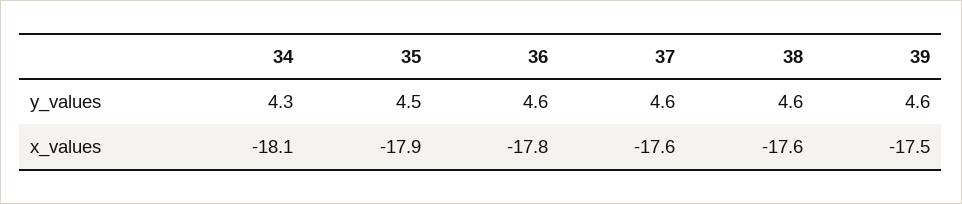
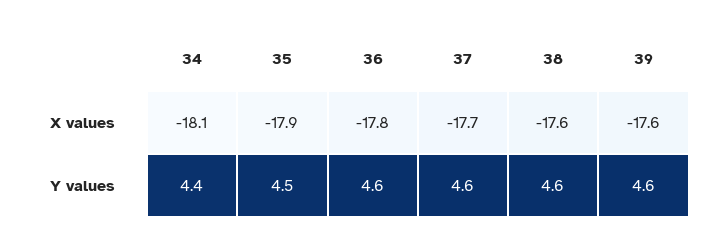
34, y_values: 4.3 -> 4.4
37, x_values: -17.6 -> -17.7
39, x_values: -17.5 -> -17.6

